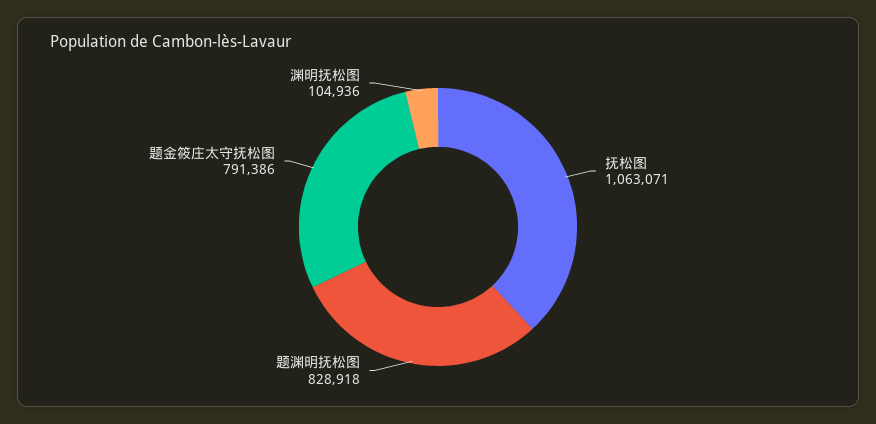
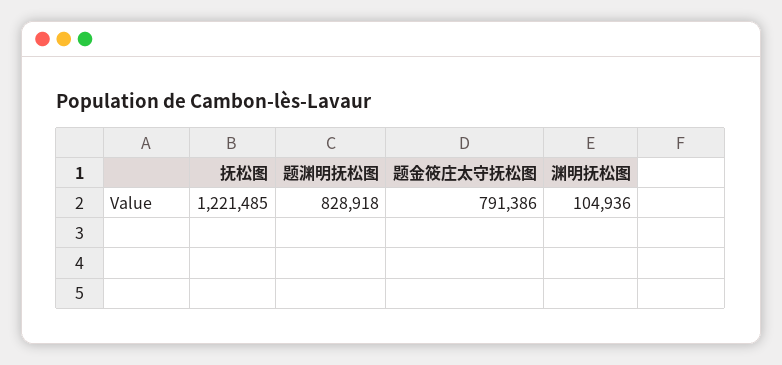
抚松图: 1063071 -> 1221485

